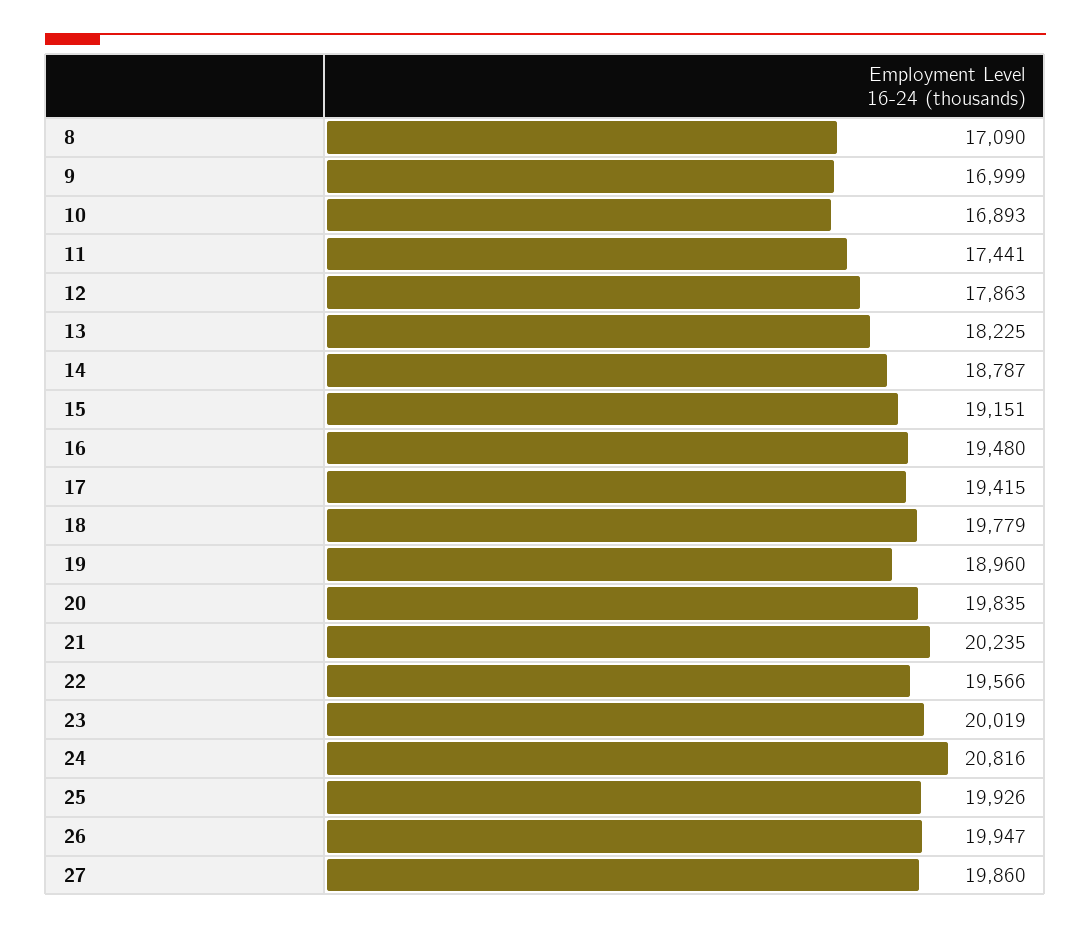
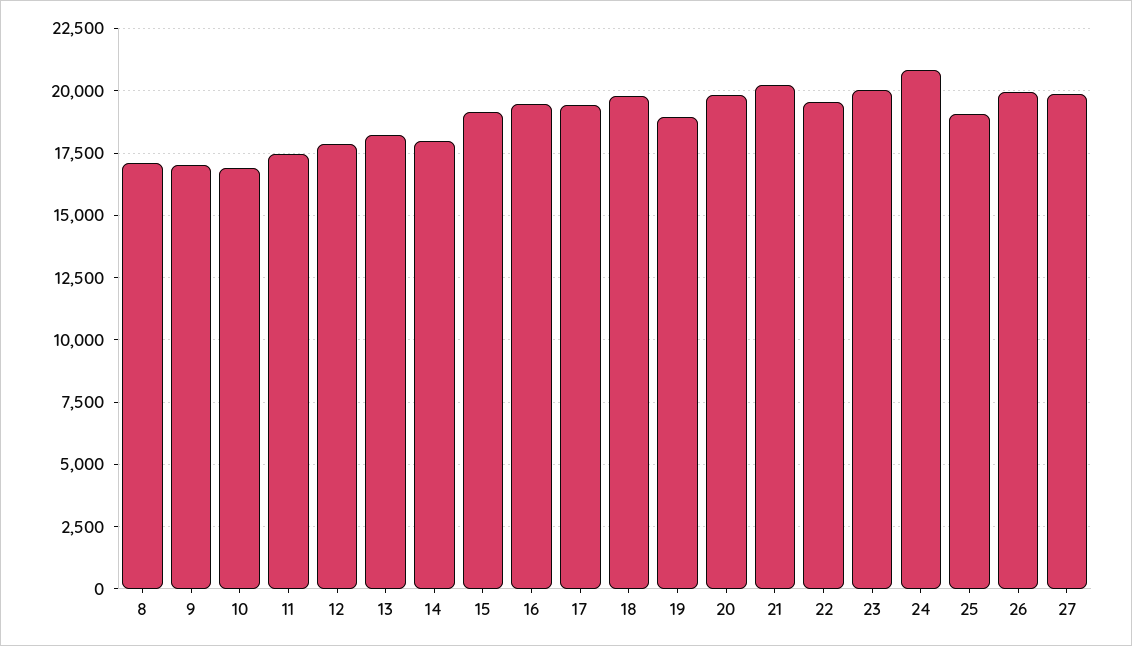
14: 18787 -> 18000
25: 19926 -> 19000

